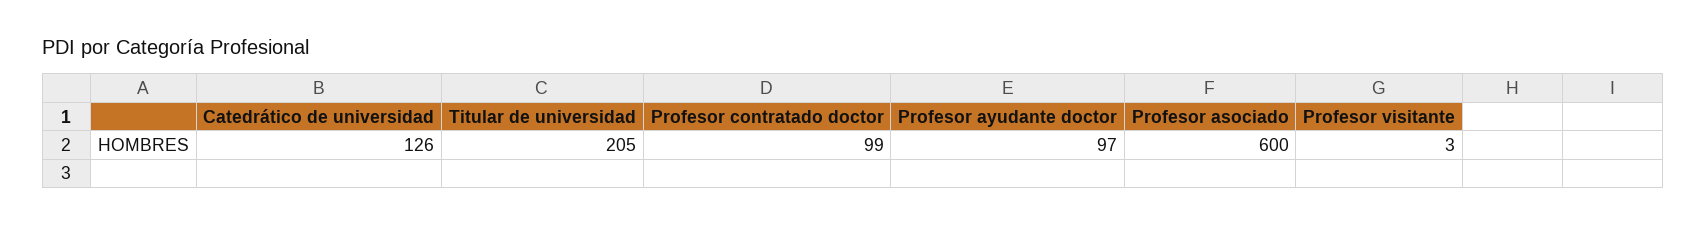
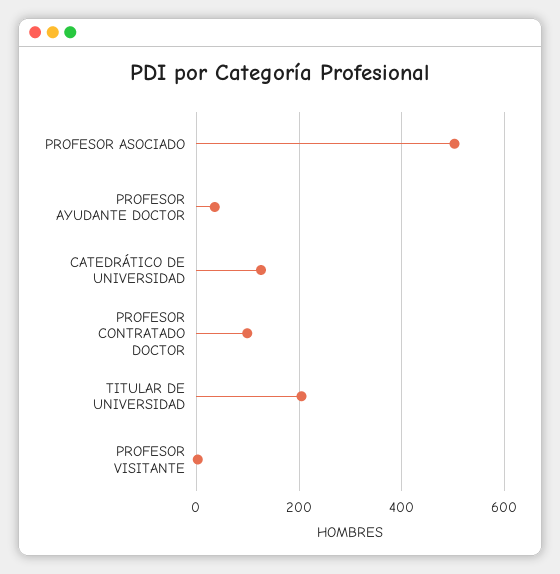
Profesor ayudante doctor: 97 -> 40
Profesor asociado: 600 -> 500

